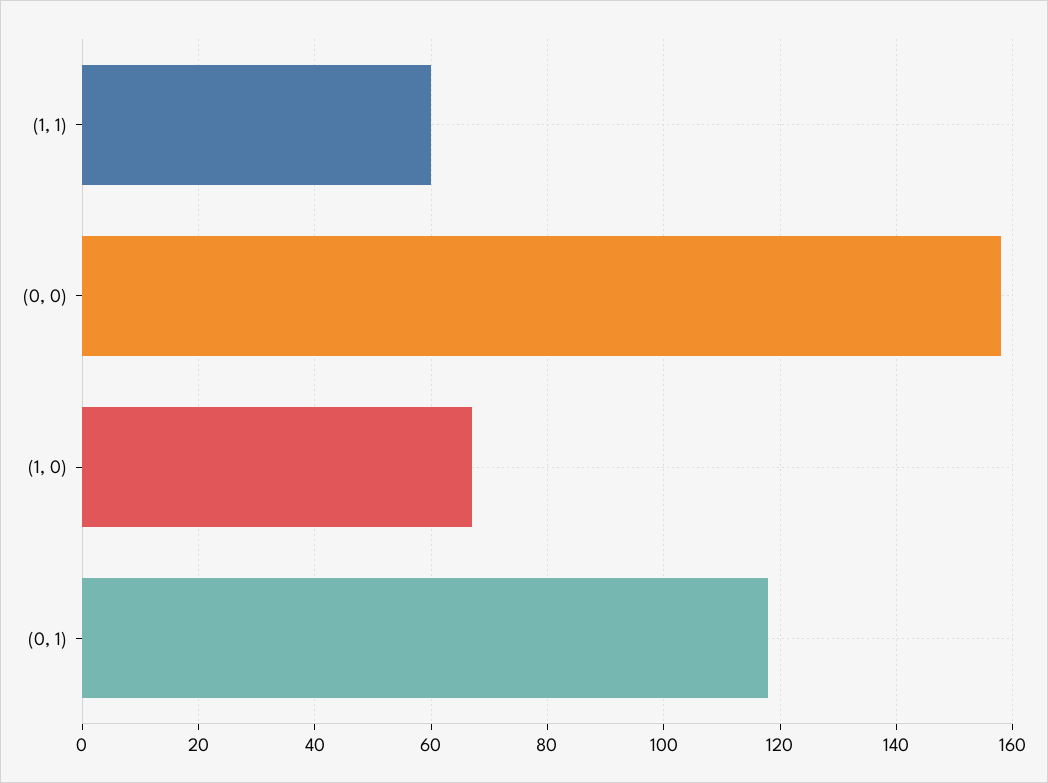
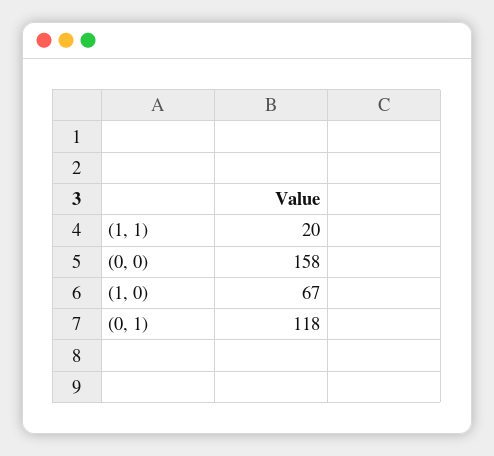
(1, 1): 60 -> 20

